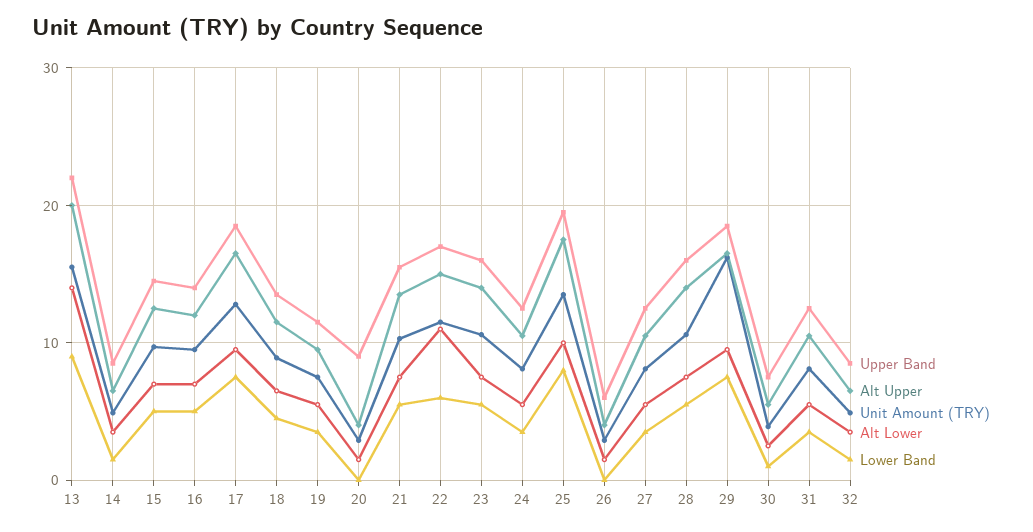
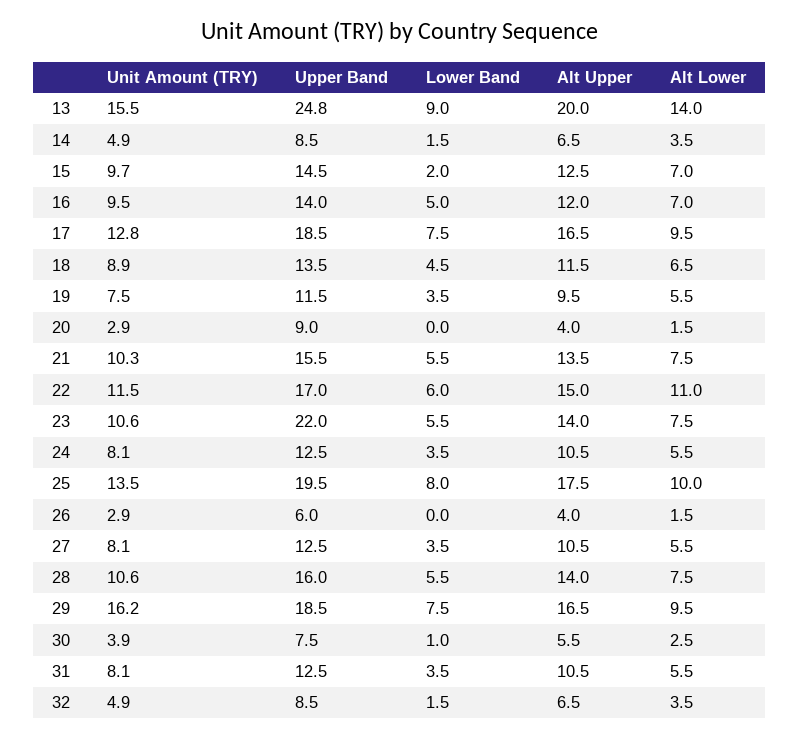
Upper Band, 13: 22 -> 24.8
Lower Band, 15: 5 -> 2
Upper Band, 23: 16 -> 22

